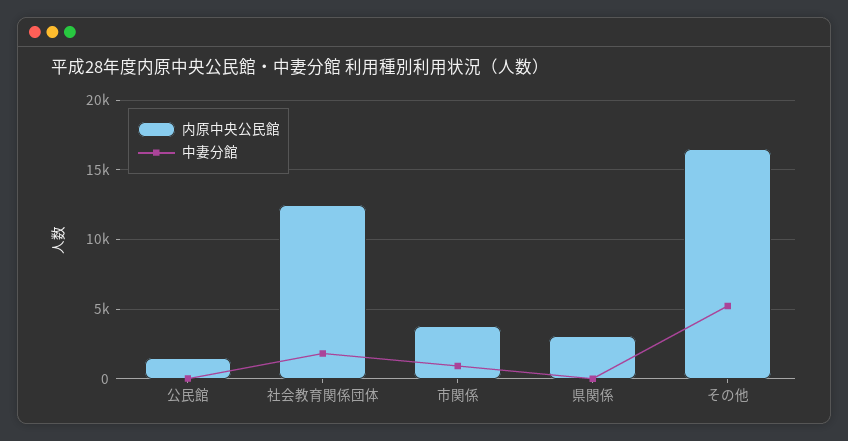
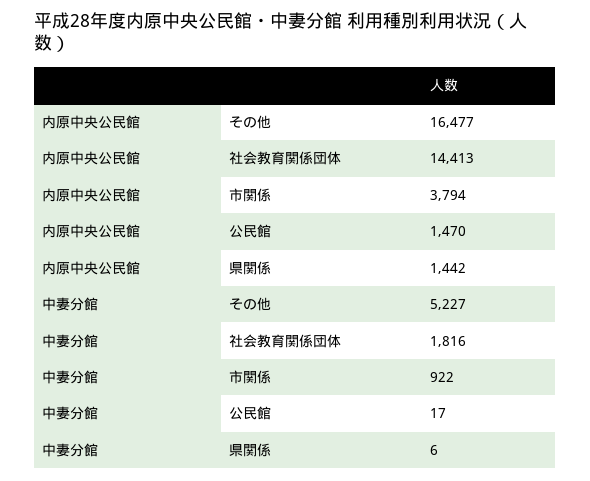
内原中央公民館, 社会教育関係団体: 12500 -> 14413
内原中央公民館, 県関係: 3000 -> 1442

